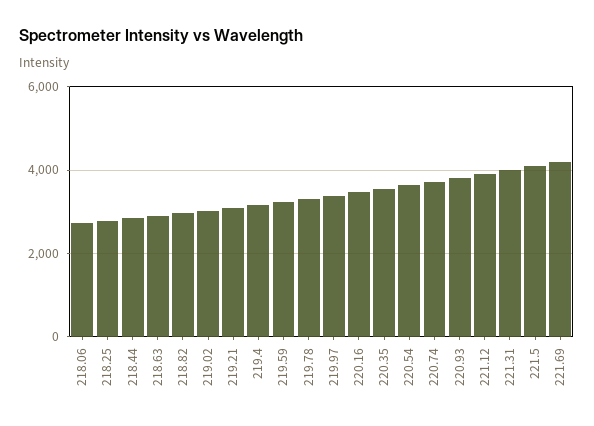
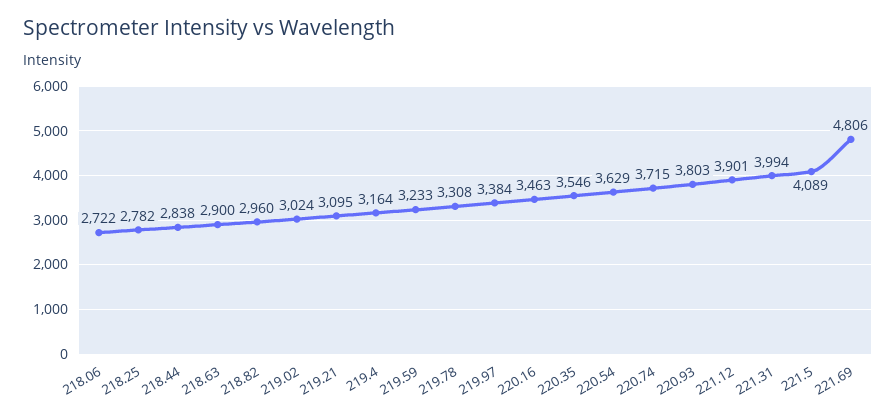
221.69: 4200 -> 4806

